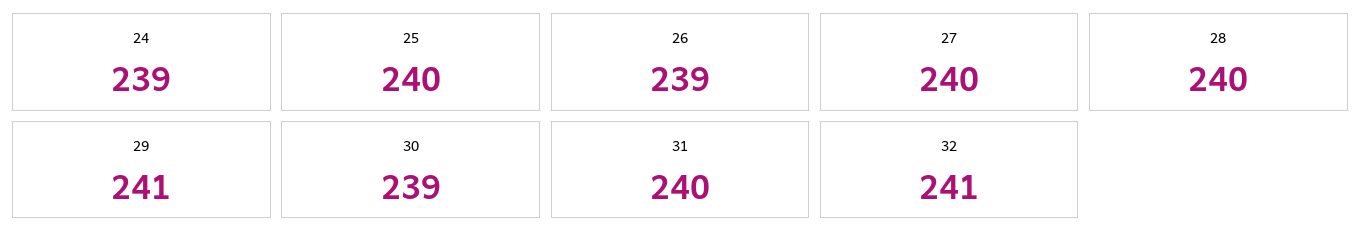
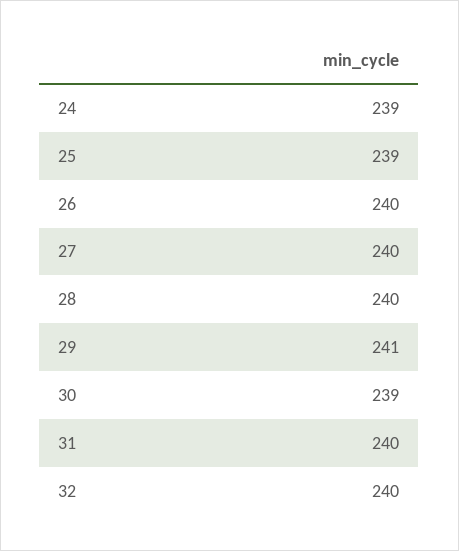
25: 240 -> 239
26: 239 -> 240
32: 241 -> 240

